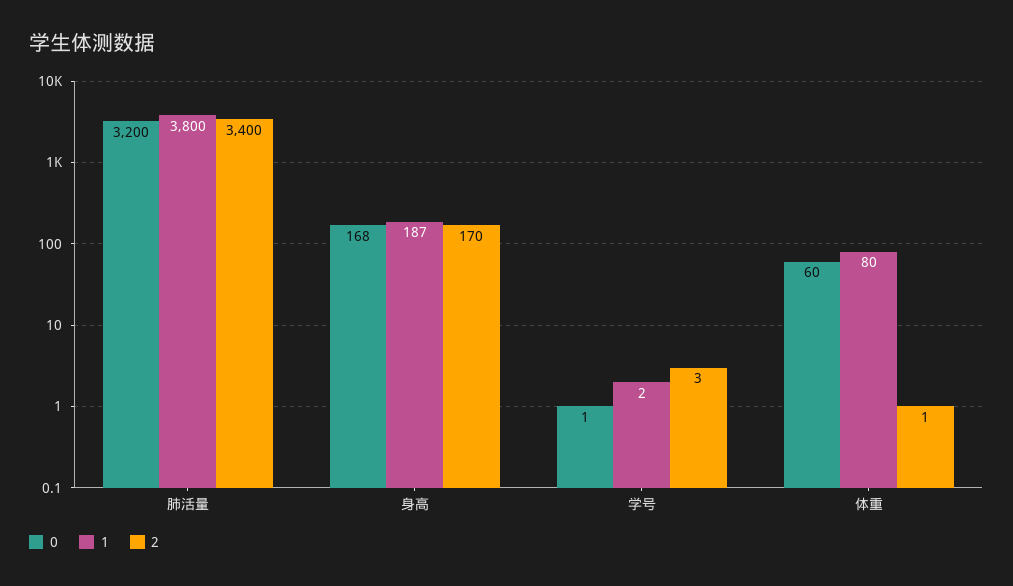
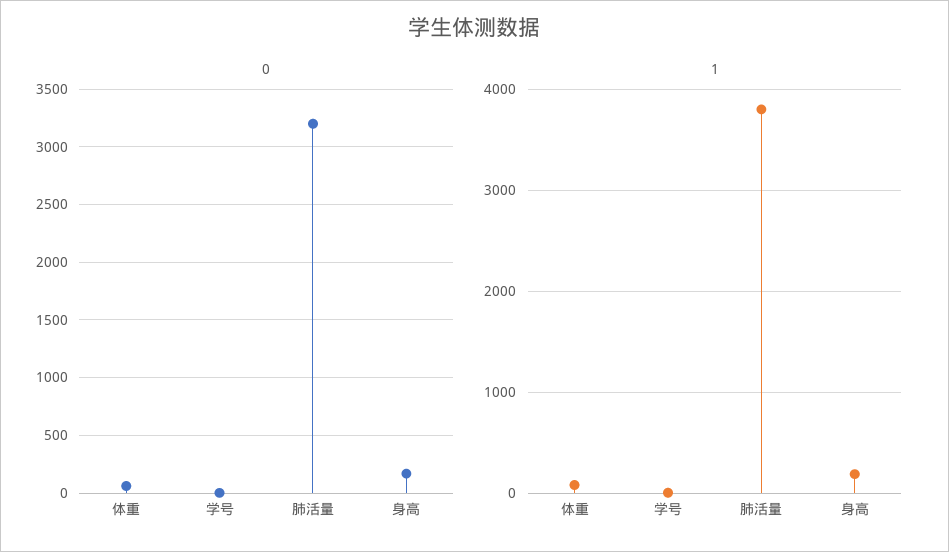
2, 肺活量: 3400 -> none
2, 身高: 170 -> none
2, 学号: 3 -> none
2, 体重: 1 -> none

